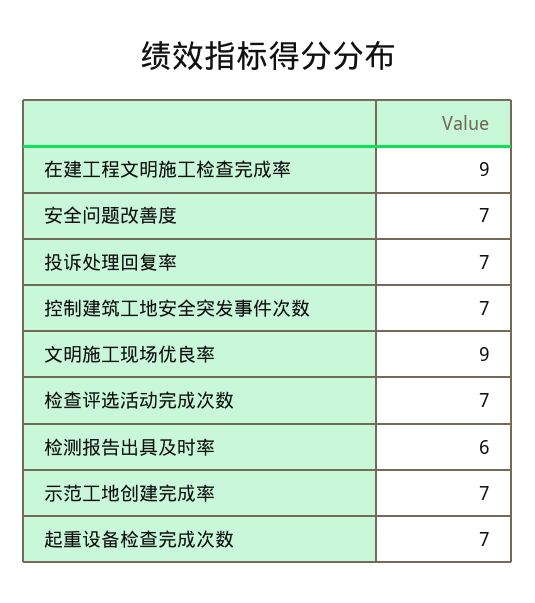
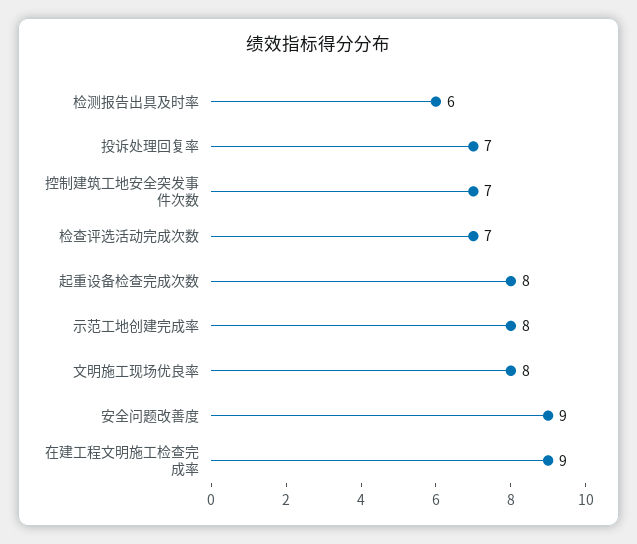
安全问题改善度: 7 -> 9
文明施工现场优良率: 9 -> 8
示范工地创建完成率: 7 -> 8
起重设备检查完成次数: 7 -> 8

